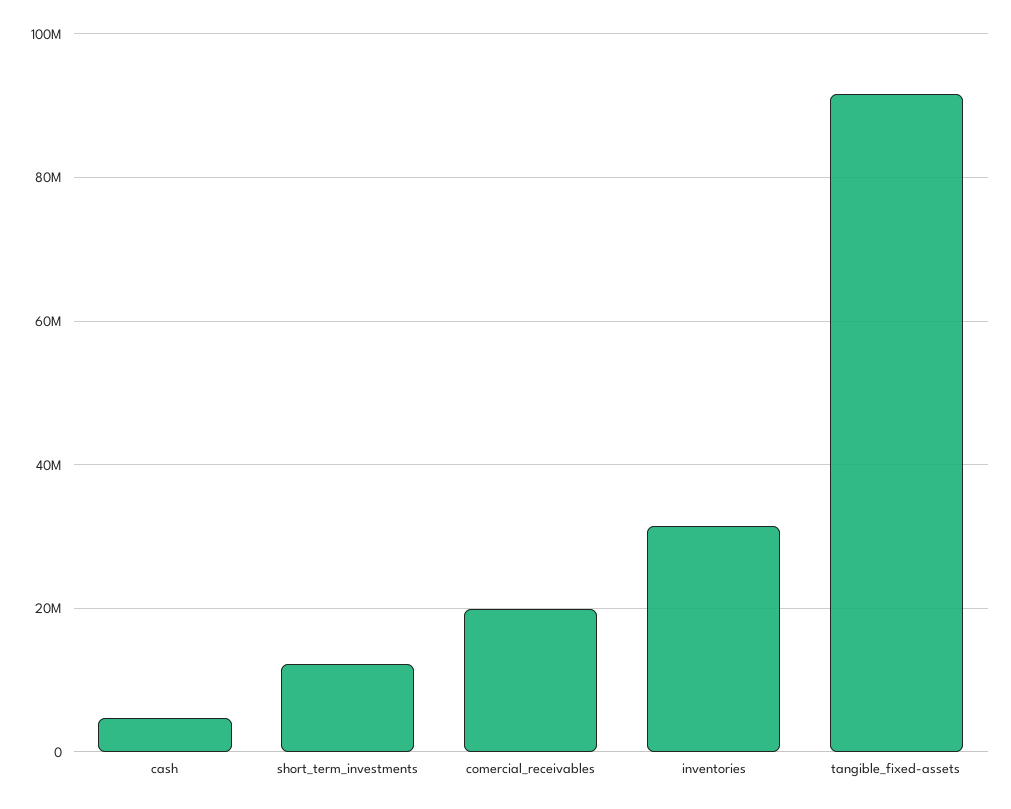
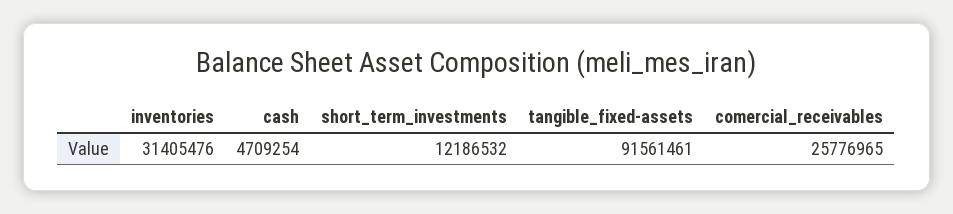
comercial_receivables: 20000000 -> 25776965

